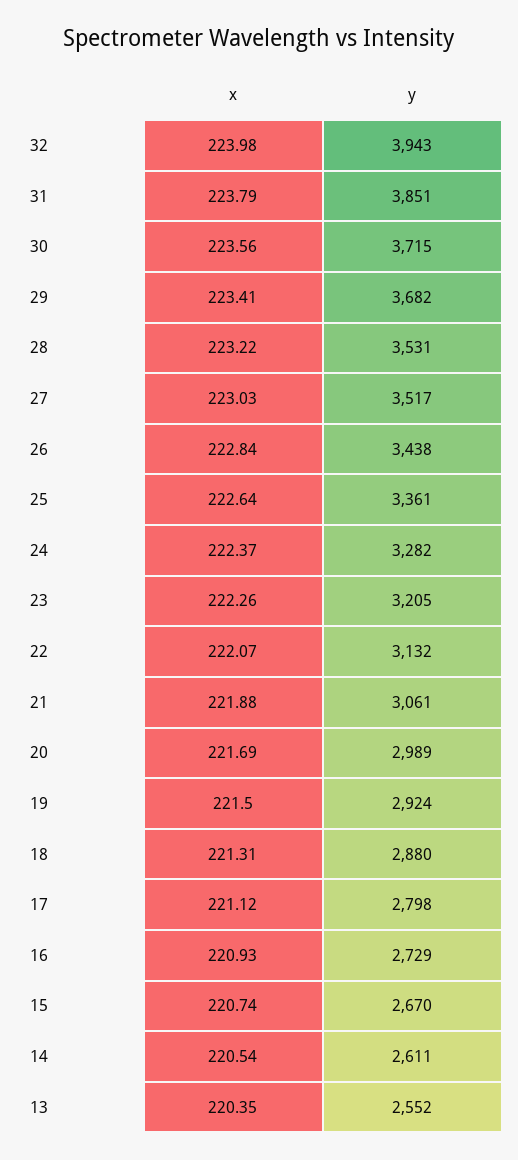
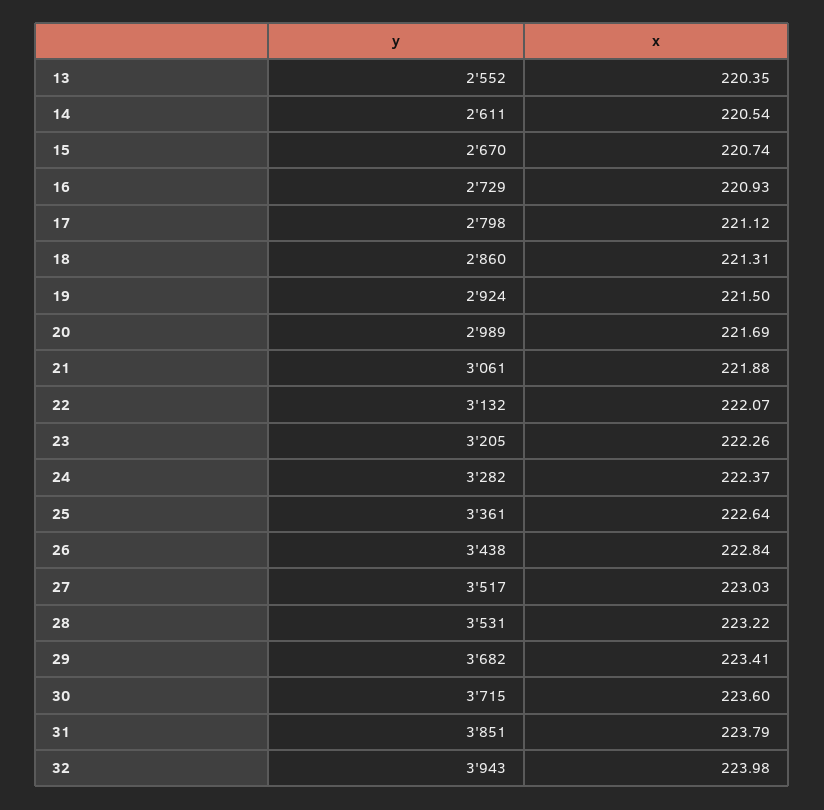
x, 30: 223.56 -> 223.6
y, 18: 2880 -> 2860

